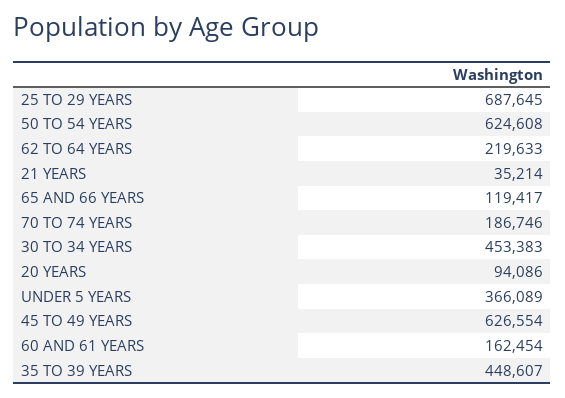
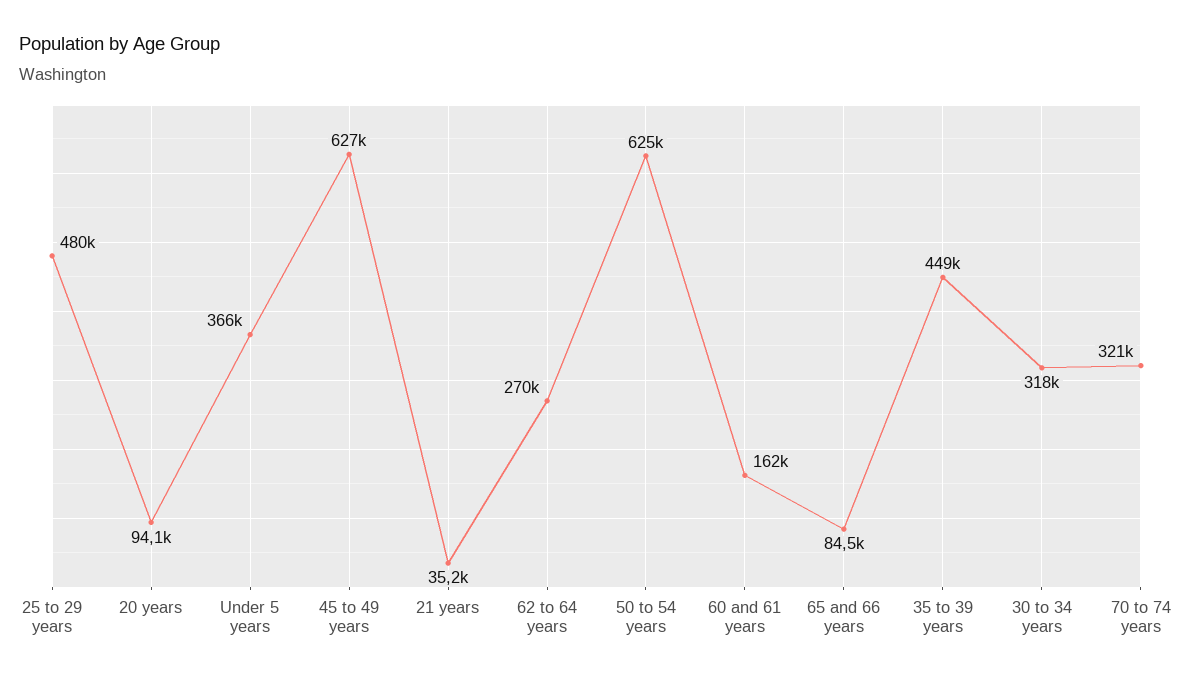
25 TO 29 YEARS: 687645 -> 480000
62 TO 64 YEARS: 219633 -> 270000
65 AND 66 YEARS: 119417 -> 84500
70 TO 74 YEARS: 186746 -> 321000
30 TO 34 YEARS: 453383 -> 318000

